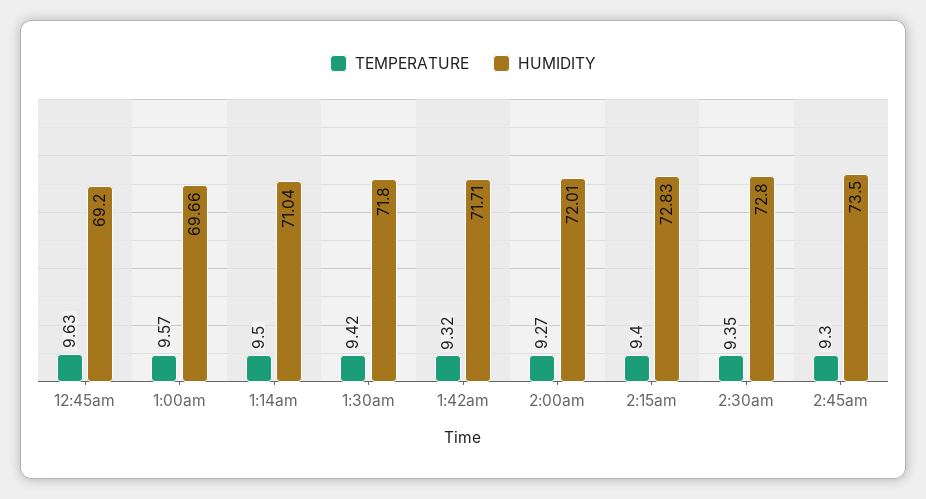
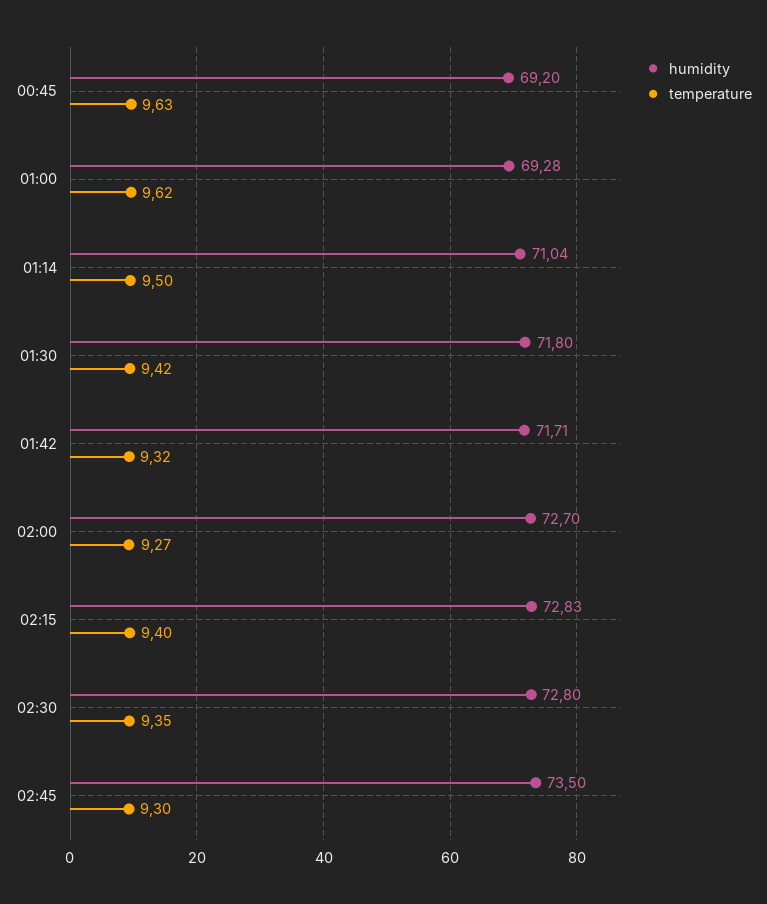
TEMPERATURE, 1:00am: 9.57 -> 9.62
HUMIDITY, 1:00am: 69.66 -> 69.28
HUMIDITY, 2:00am: 72.01 -> 72.7

